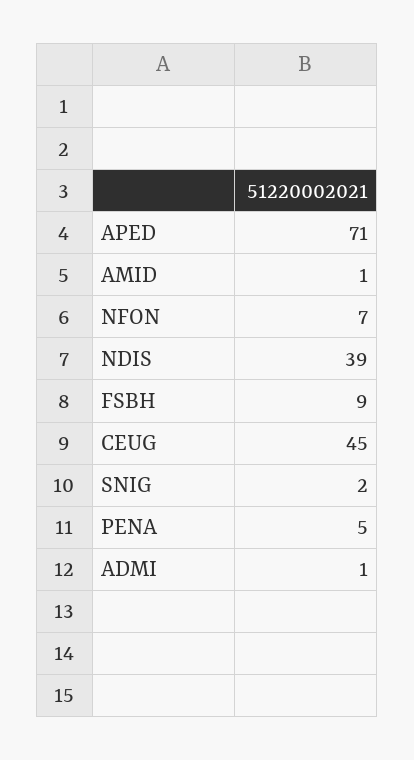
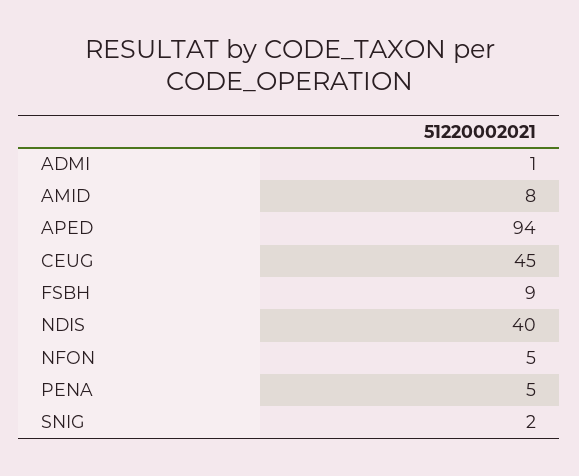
APED: 71 -> 94
AMID: 1 -> 8
NFON: 7 -> 5
NDIS: 39 -> 40

